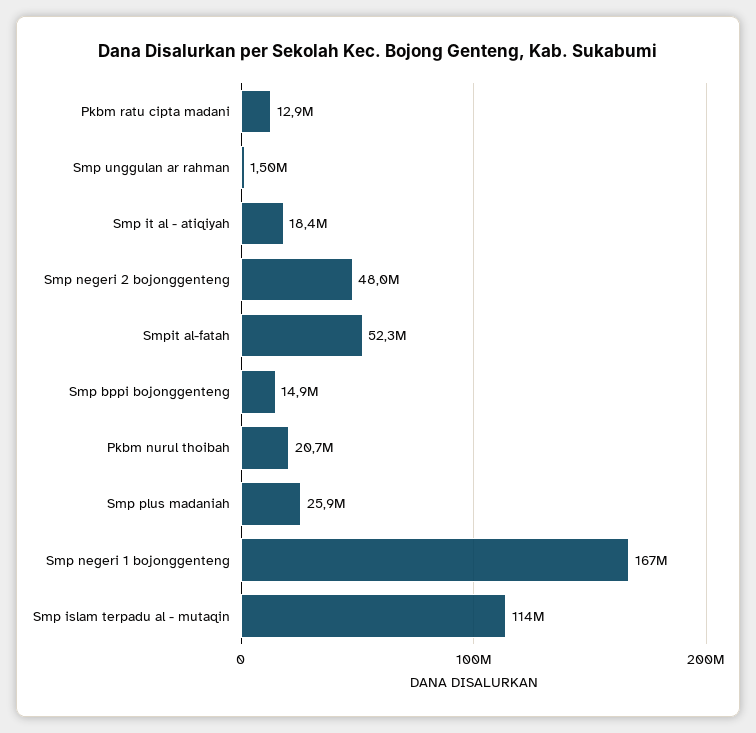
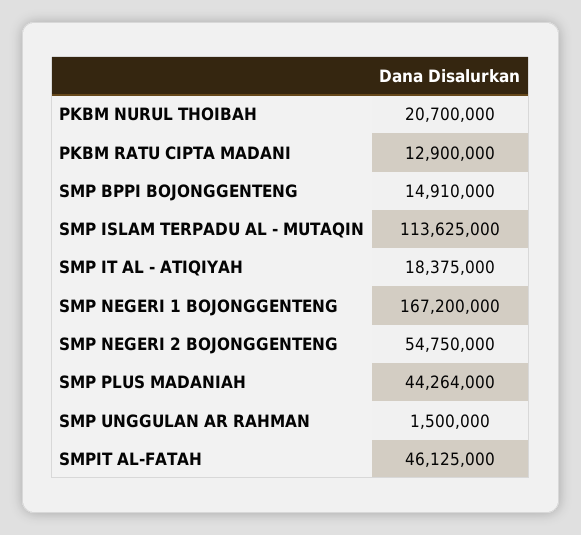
Smp negeri 2 bojonggenteng: 48000000 -> 54750000
Smpit al-fatah: 52300000 -> 46125000
Smp plus madaniah: 25900000 -> 44264000

